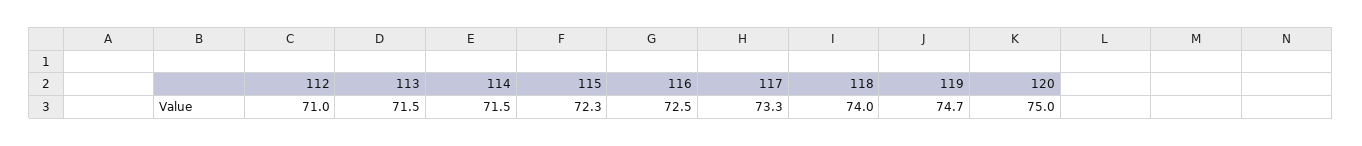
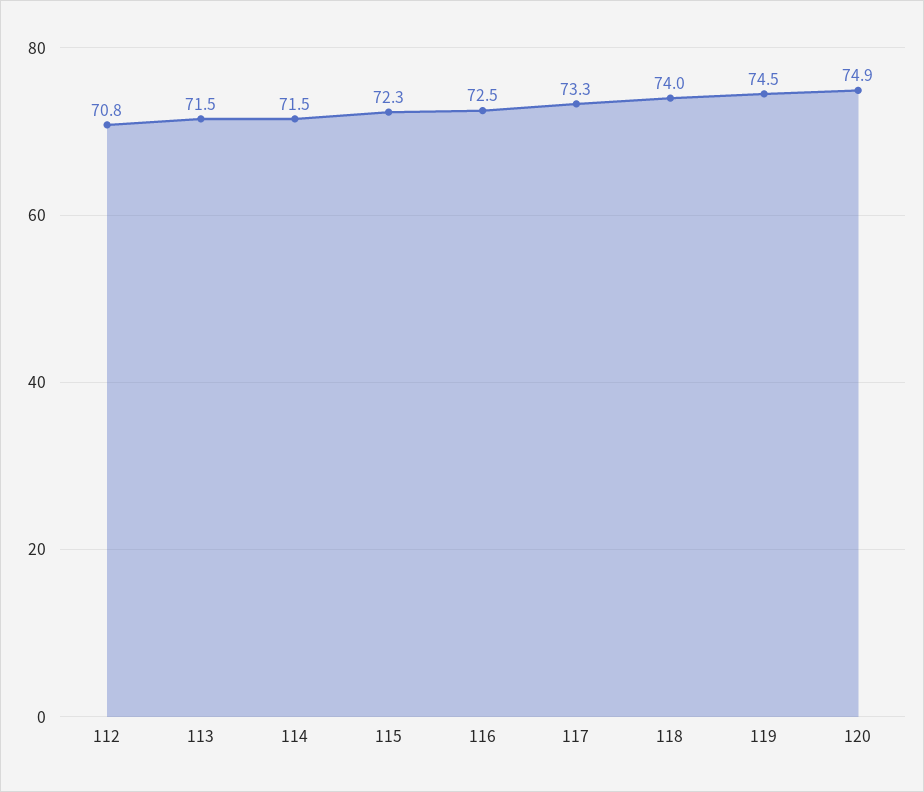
112: 71 -> 70.8
119: 74.7 -> 74.5
120: 75 -> 74.9

